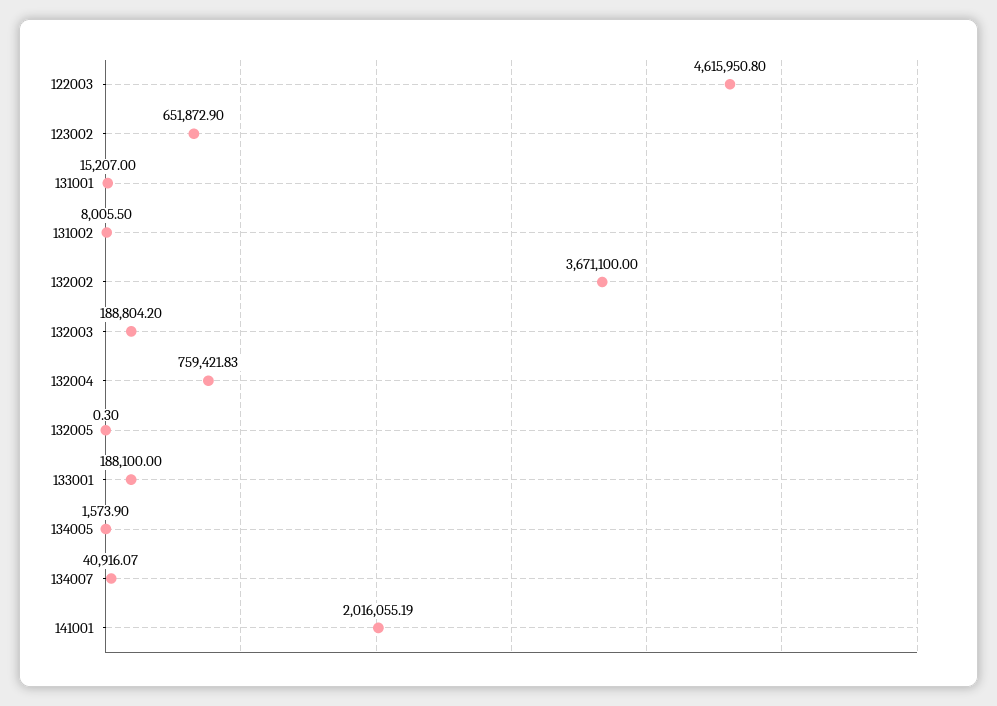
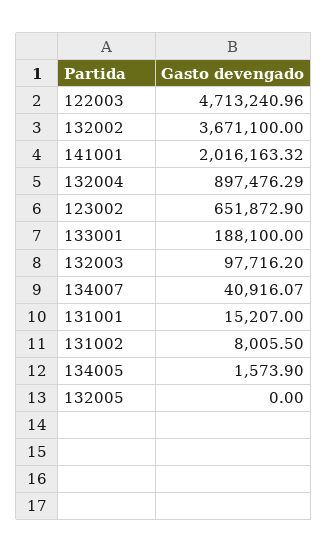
122003: 4615950.8 -> 4713240.96
132003: 188804.2 -> 97716.2
132004: 759421.83 -> 897476.29
132005: 0.3 -> 0
141001: 2016055.19 -> 2016163.32

